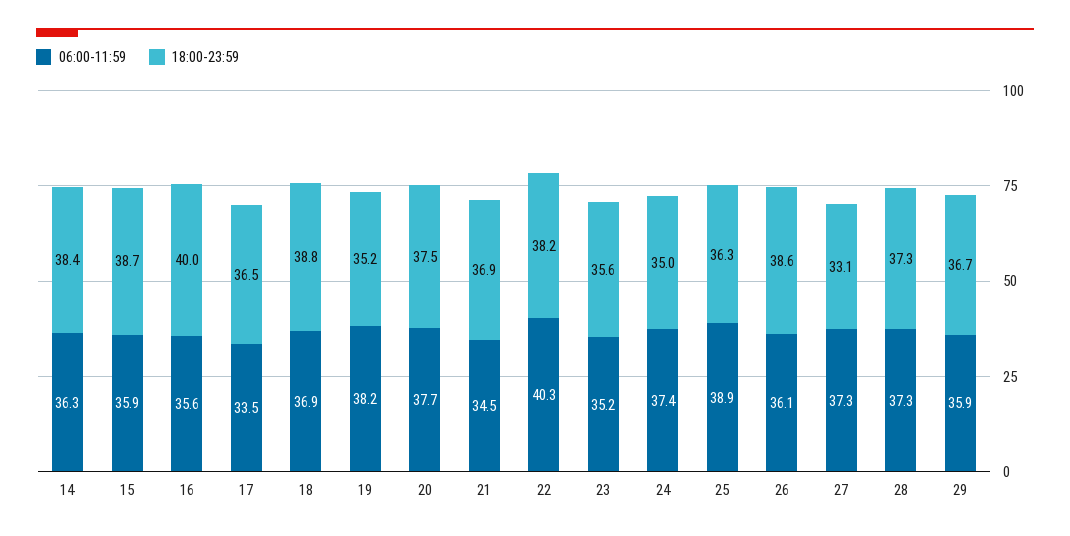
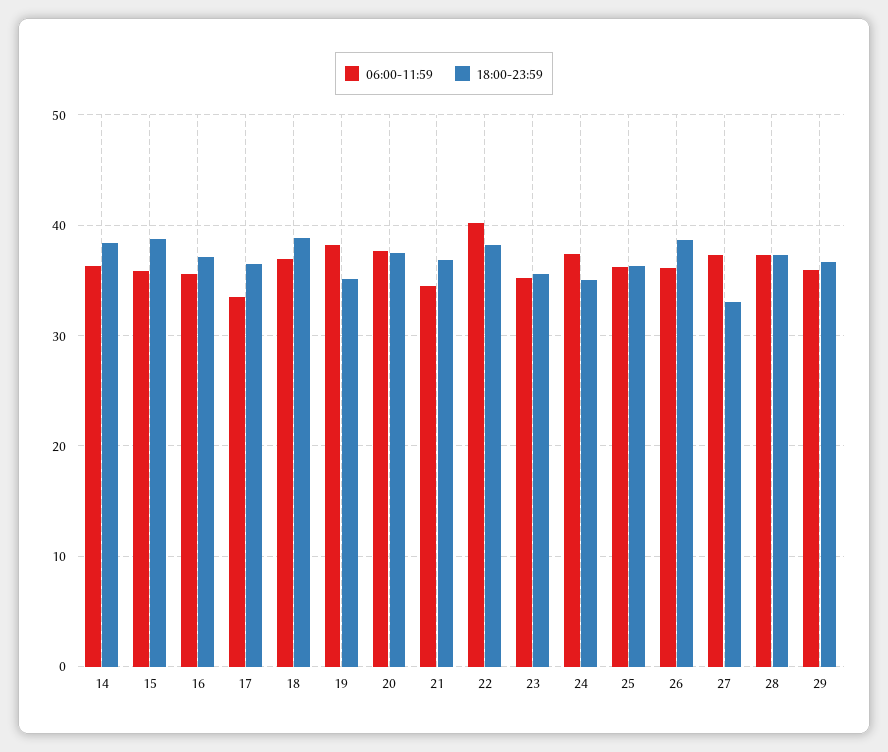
18:00-23:59, 16: 40 -> 37
06:00-11:59, 25: 38.9 -> 36

